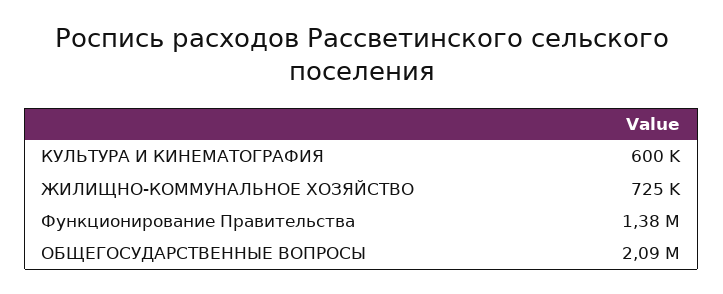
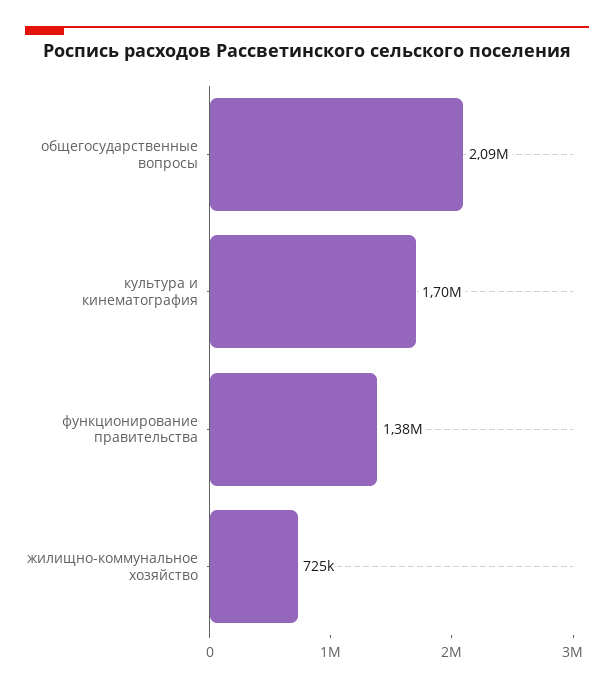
КУЛЬТУРА И КИНЕМАТОГРАФИЯ: 600000 -> 1700000

